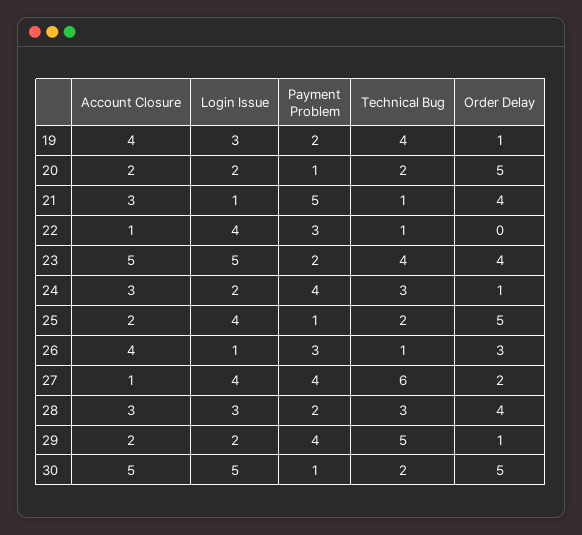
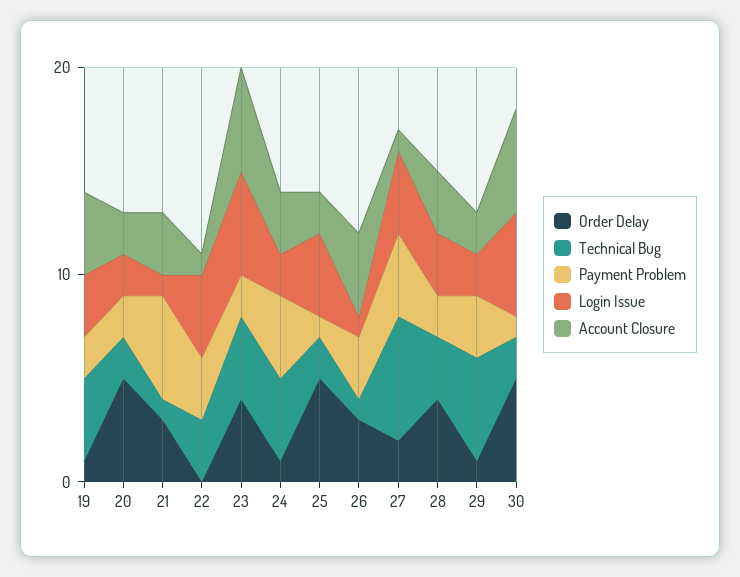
Payment Problem, 20: 1 -> 2
Order Delay, 21: 4 -> 3
Technical Bug, 22: 1 -> 3
Technical Bug, 24: 3 -> 4
Payment Problem, 29: 4 -> 3

